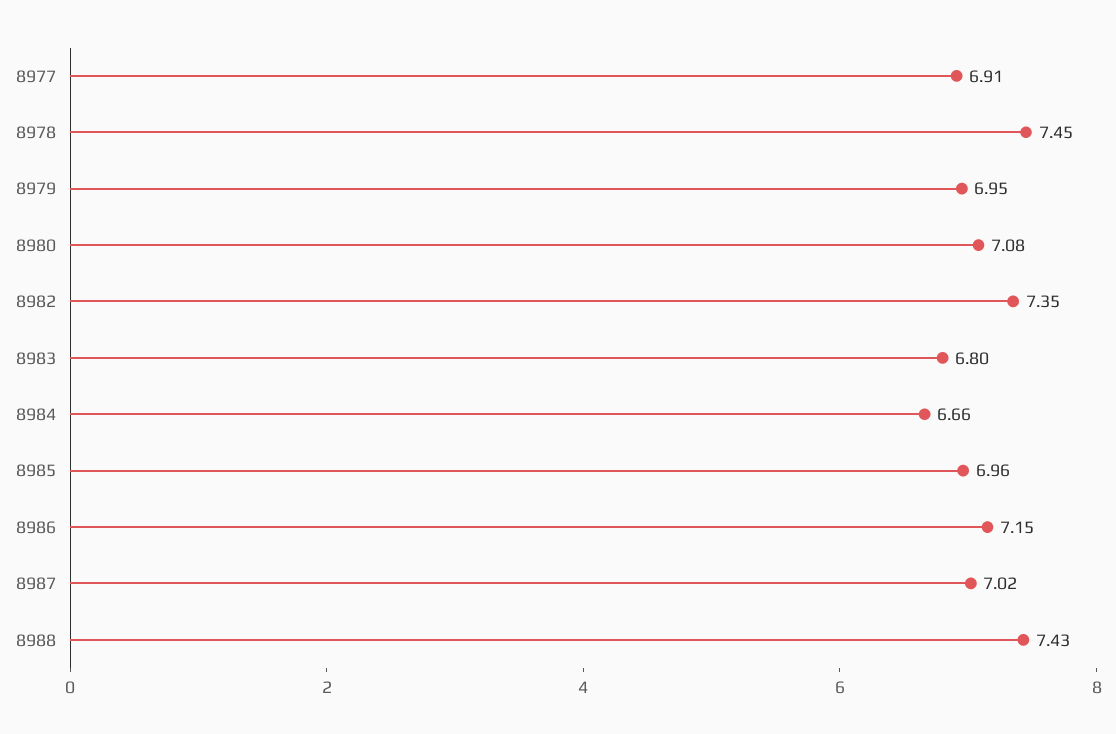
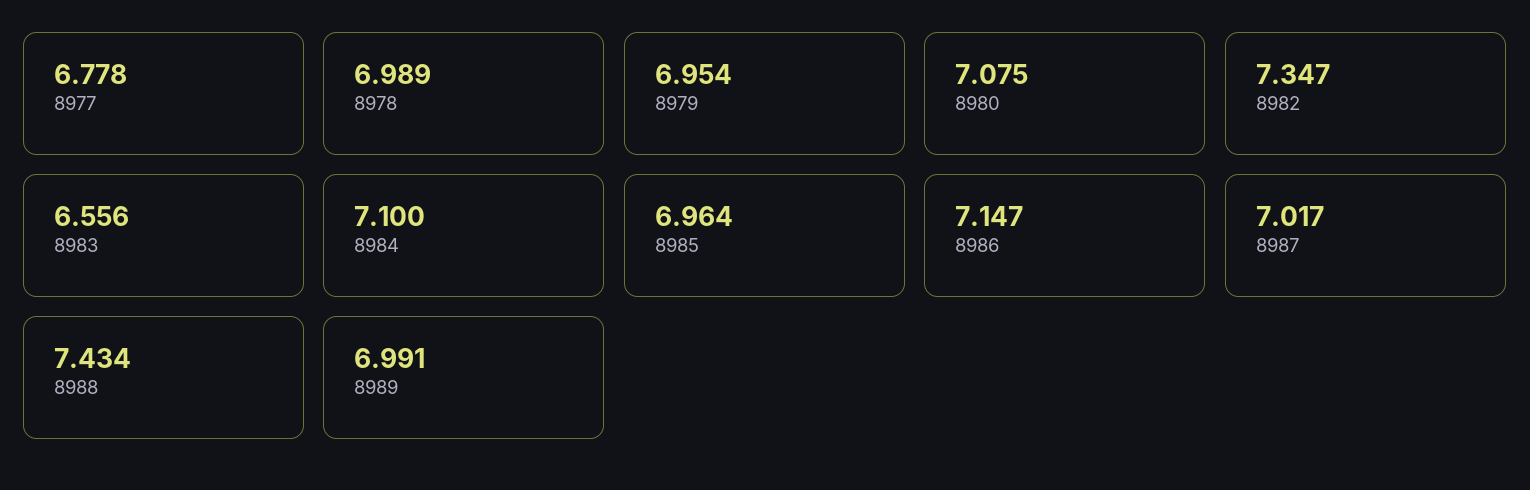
8977: 6.91 -> 6.778
8978: 7.45 -> 6.989
8983: 6.8 -> 6.556
8984: 6.66 -> 7.1
8989: none -> 6.991

